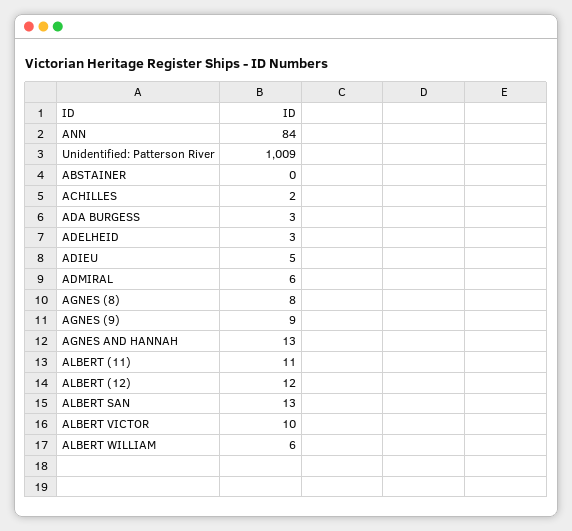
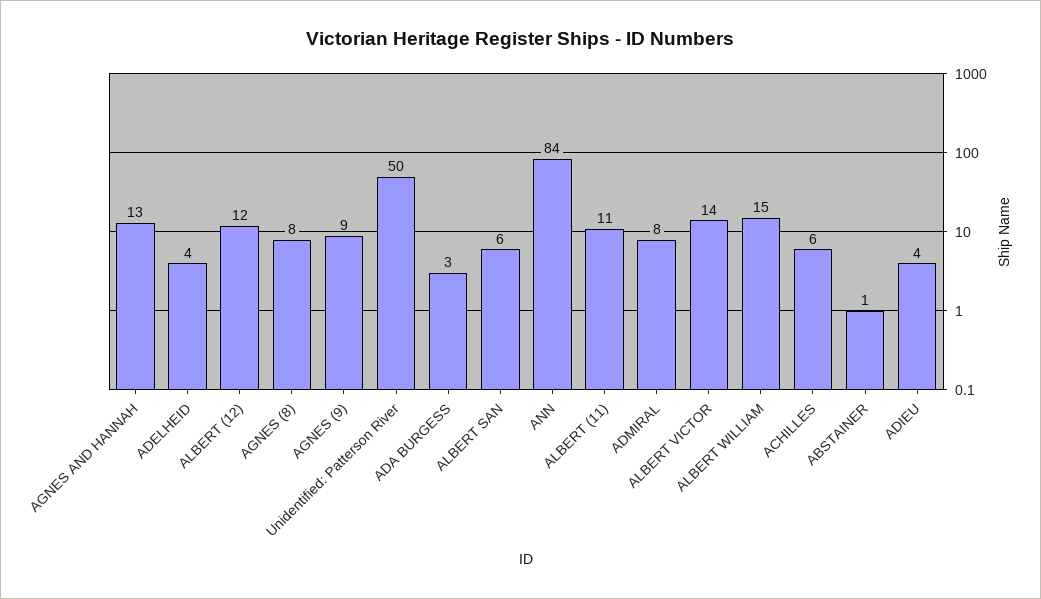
Unidentified: Patterson River: 1009 -> 50
ABSTAINER: 0 -> 1
ACHILLES: 2 -> 6
ADELHEID: 3 -> 4
ADIEU: 5 -> 4
ADMIRAL: 6 -> 8
ALBERT SAN: 13 -> 6
ALBERT VICTOR: 10 -> 14
ALBERT WILLIAM: 6 -> 15

